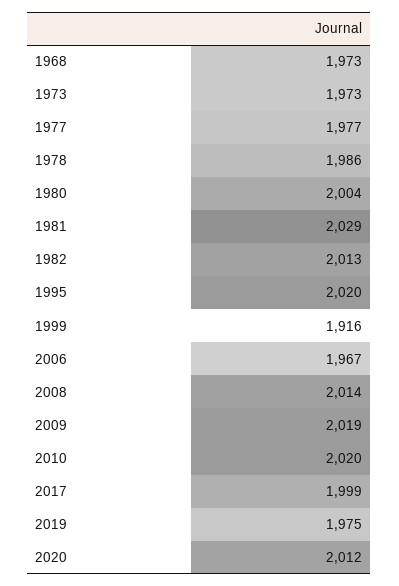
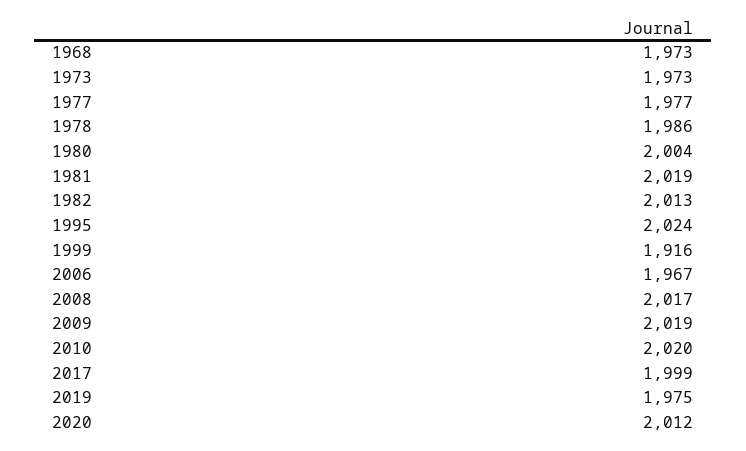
1981: 2029 -> 2019
1995: 2020 -> 2024
2008: 2014 -> 2017

